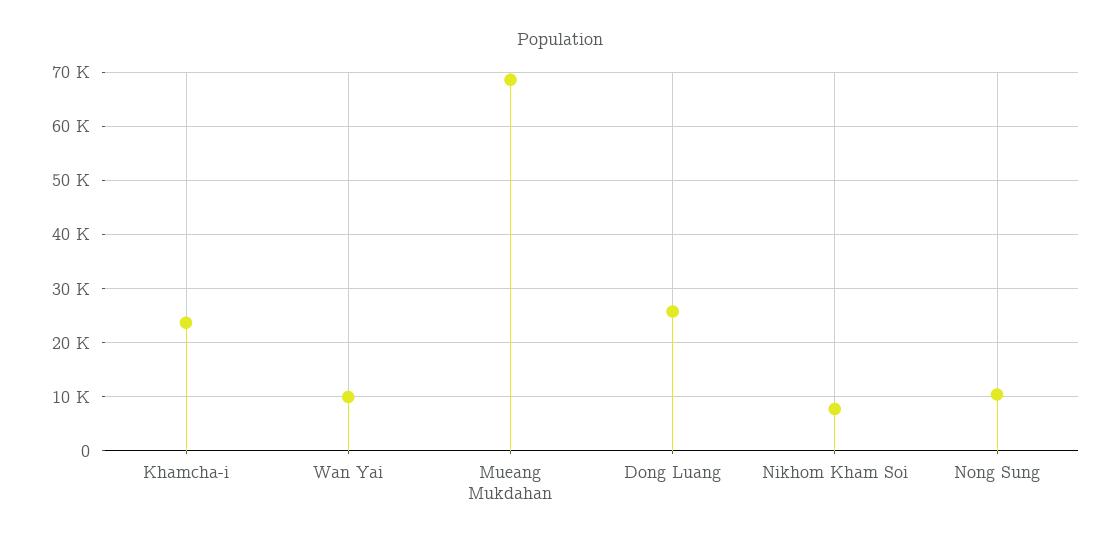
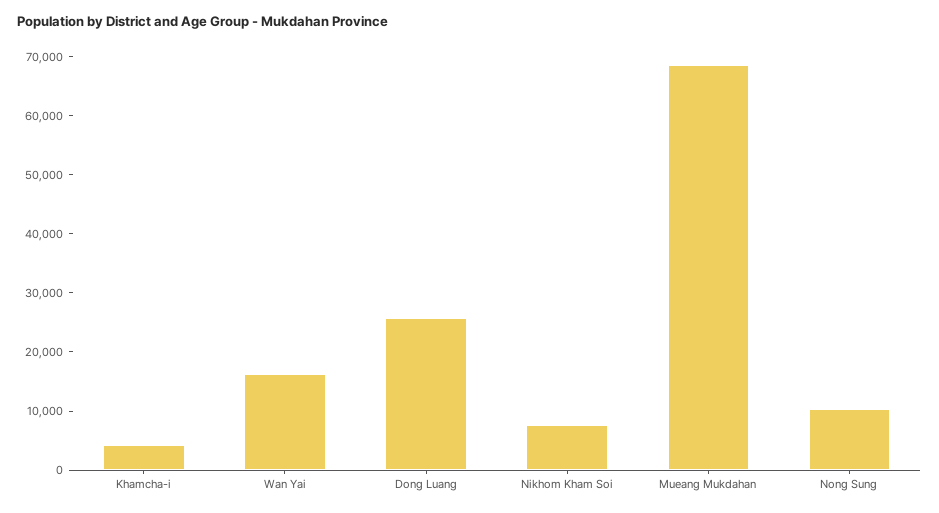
Khamcha-i: 24000 -> 4000
Wan Yai: 10000 -> 16000

